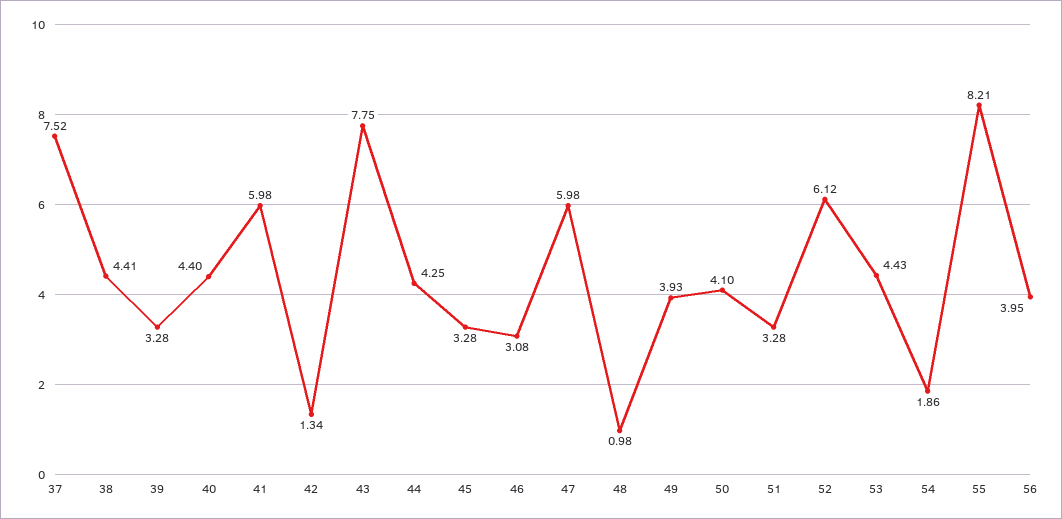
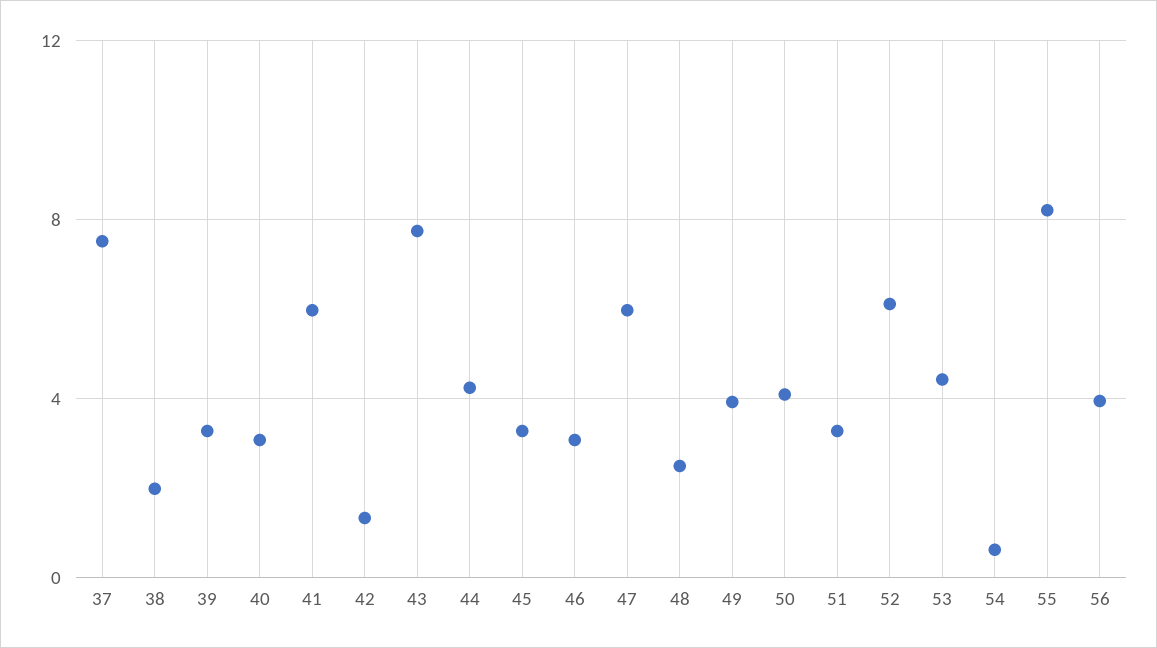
38: 4.41 -> 2
40: 4.4 -> 3
48: 0.98 -> 2.5
54: 1.86 -> 0.5

